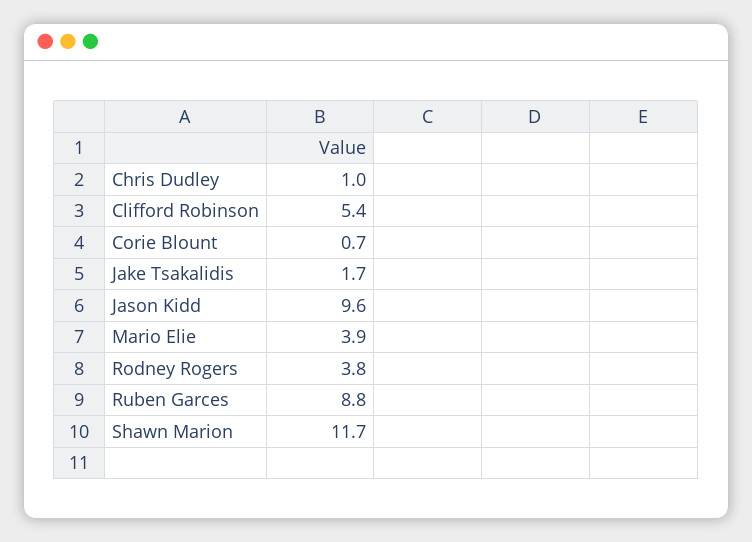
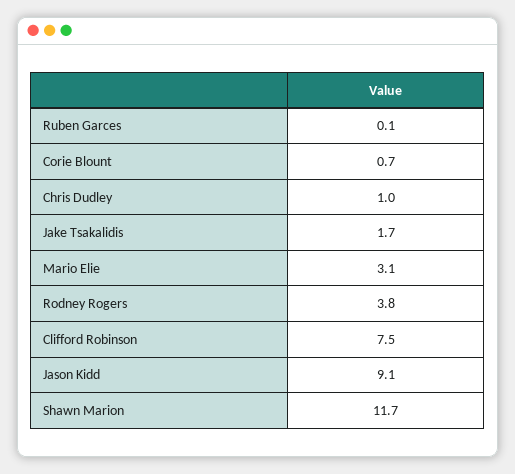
Clifford Robinson: 5.4 -> 7.5
Jason Kidd: 9.6 -> 9.1
Mario Elie: 3.9 -> 3.1
Ruben Garces: 8.8 -> 0.1

